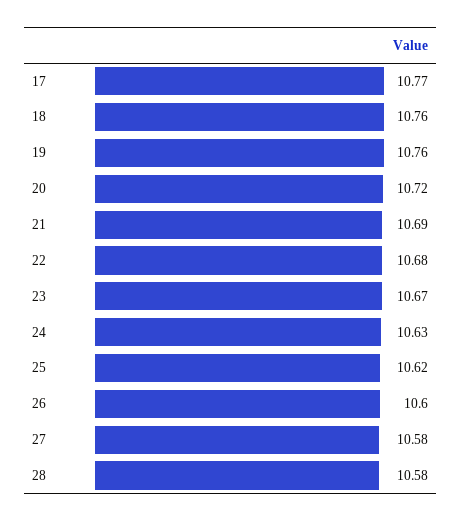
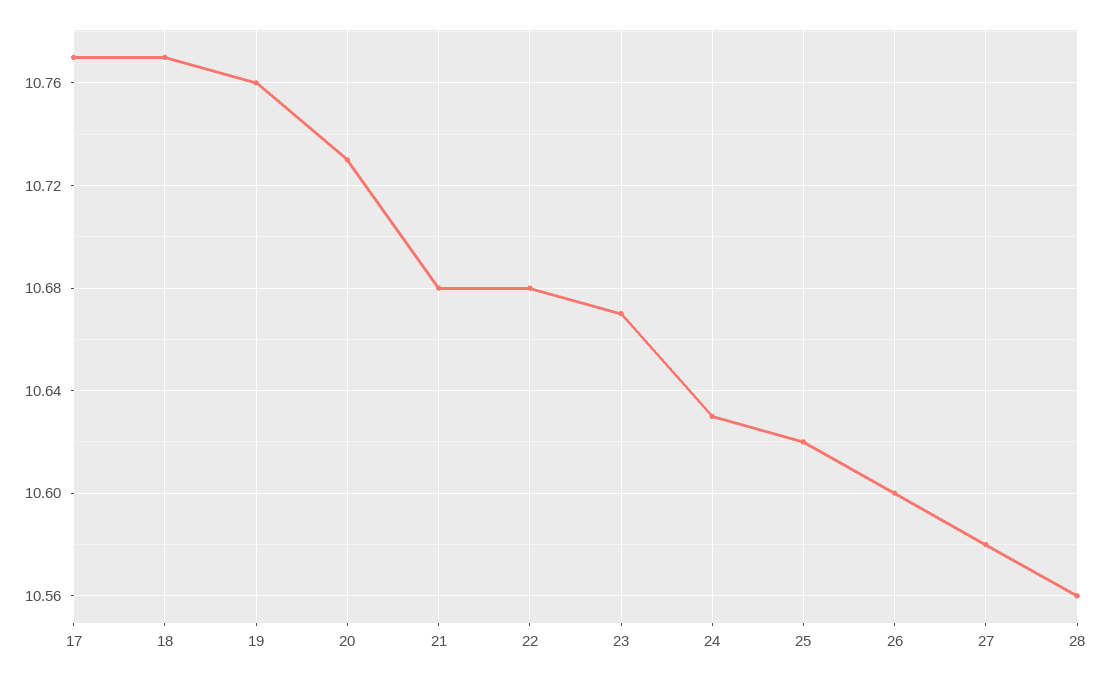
18: 10.76 -> 10.77
20: 10.72 -> 10.73
21: 10.69 -> 10.68
28: 10.58 -> 10.56

